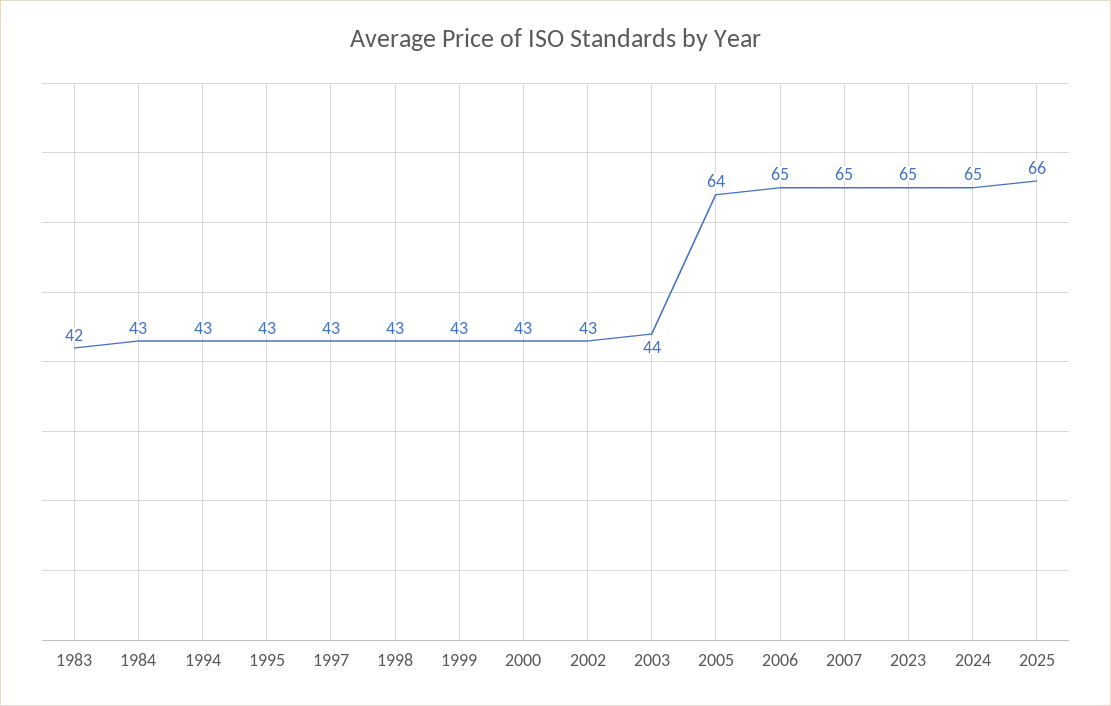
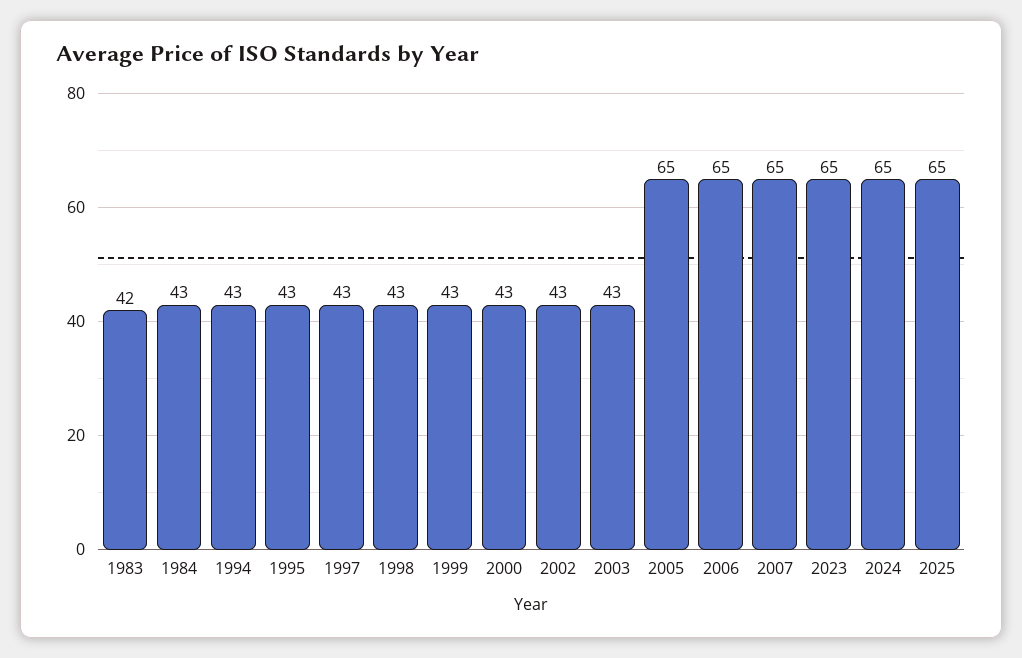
2003: 44 -> 43
2005: 64 -> 65
2025: 66 -> 65

